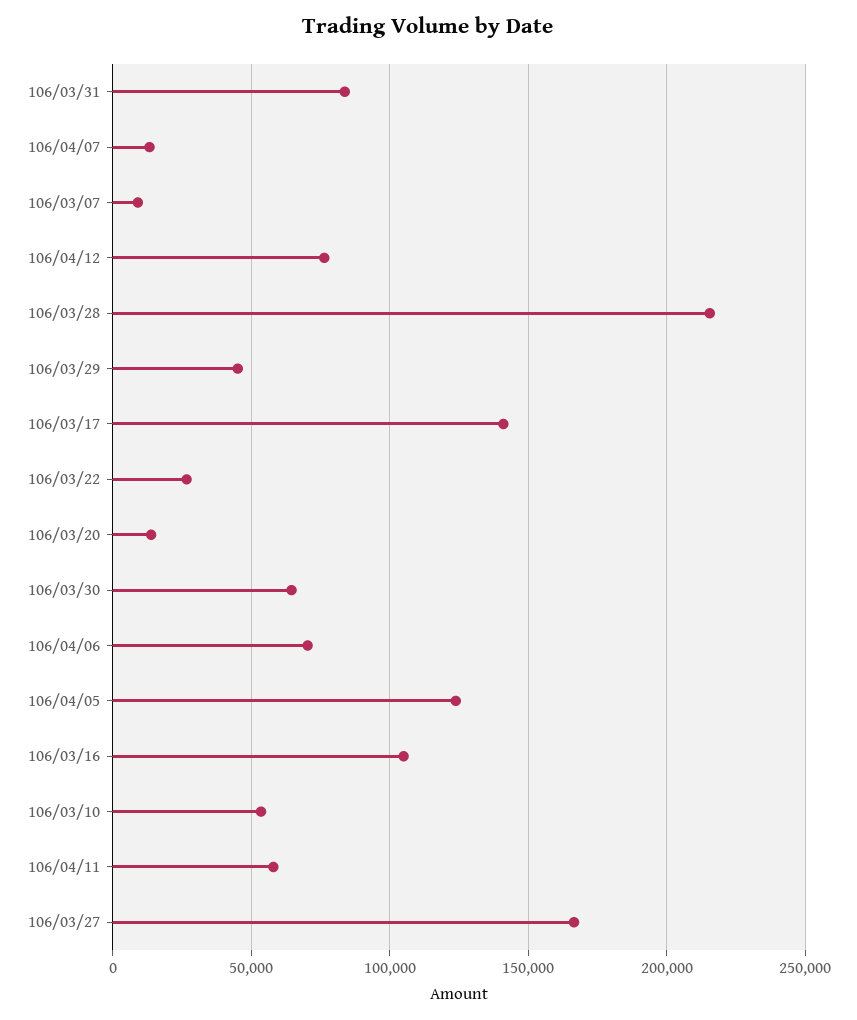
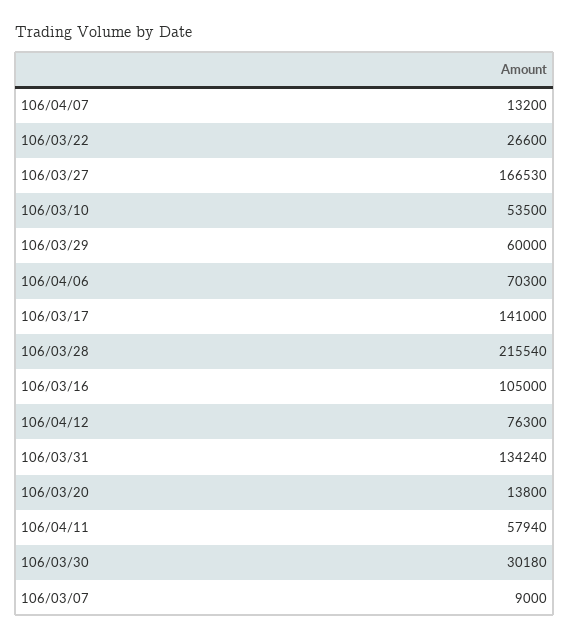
106/03/31: 85000 -> 134240
106/03/29: 45000 -> 60000
106/03/30: 65000 -> 30180
106/04/05: 125000 -> none

